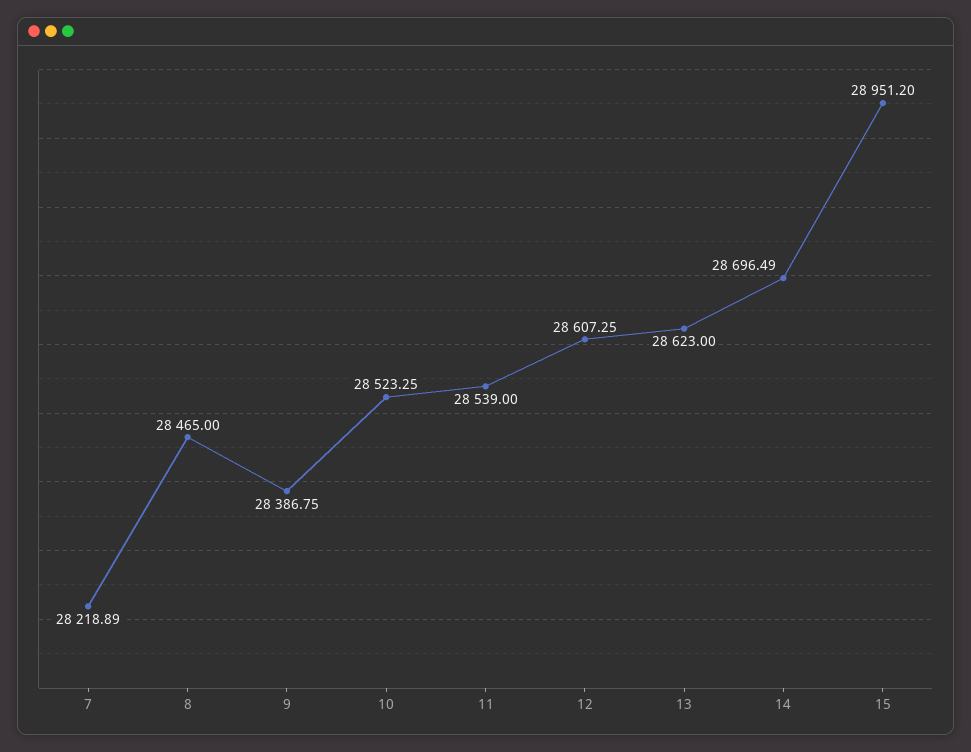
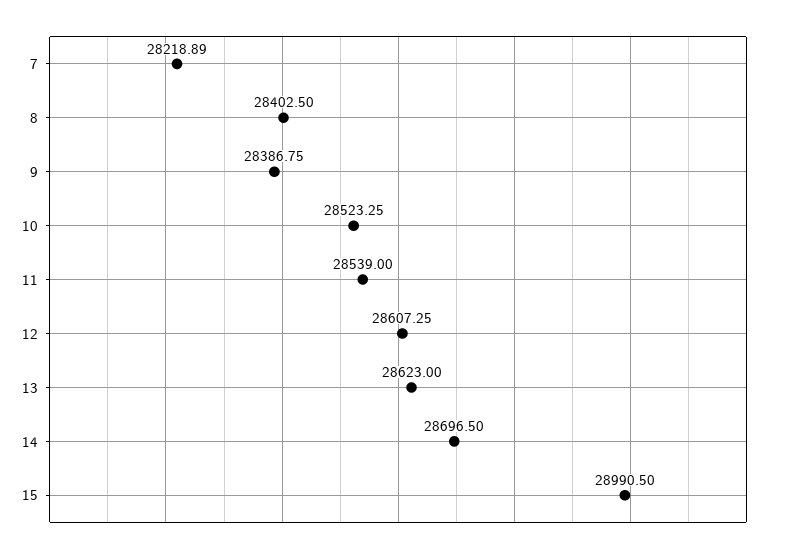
8: 28465 -> 28402.5
14: 28696.49 -> 28696.5
15: 28951.2 -> 28990.5

